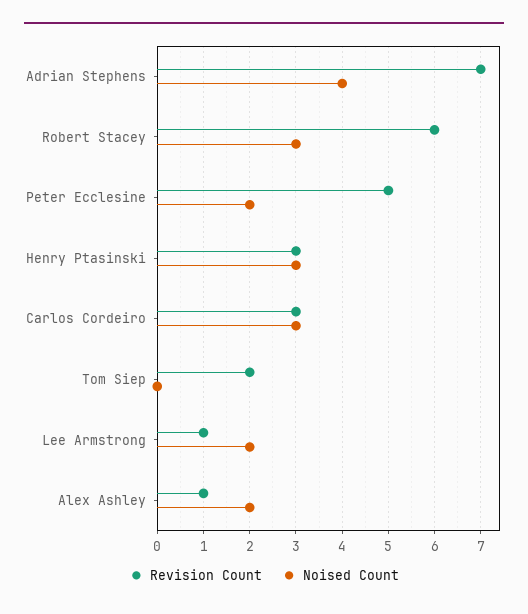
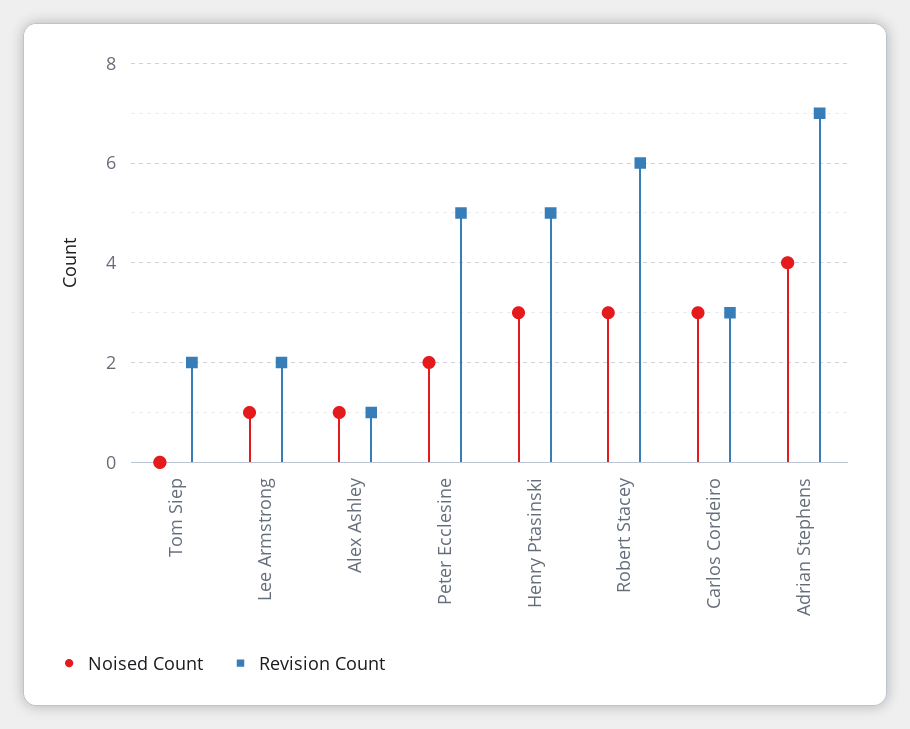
Revision Count, Henry Ptasinski: 3 -> 5
Revision Count, Lee Armstrong: 1 -> 2
Noised Count, Lee Armstrong: 2 -> 1
Noised Count, Alex Ashley: 2 -> 1

